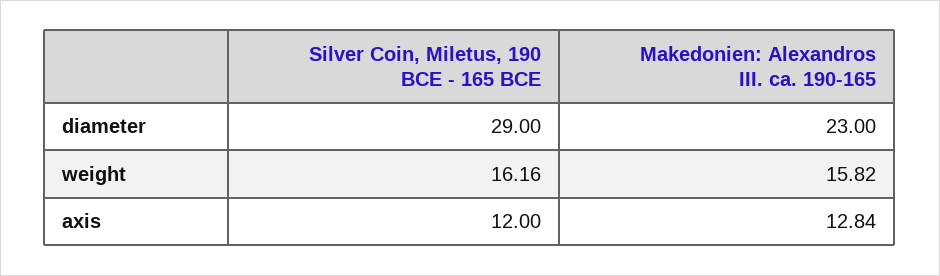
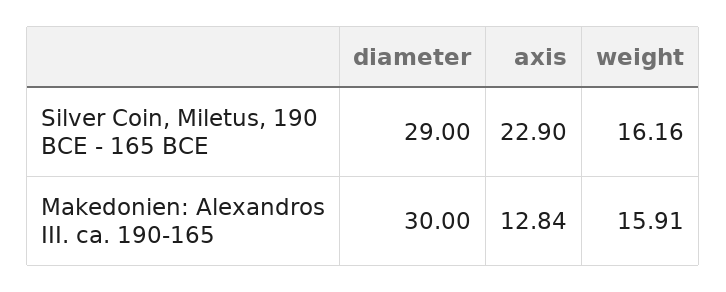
Makedonien: Alexandros III. ca. 190-165, diameter: 23 -> 30
Makedonien: Alexandros III. ca. 190-165, weight: 15.82 -> 15.91
Silver Coin, Miletus, 190 BCE - 165 BCE, axis: 12 -> 22.9

